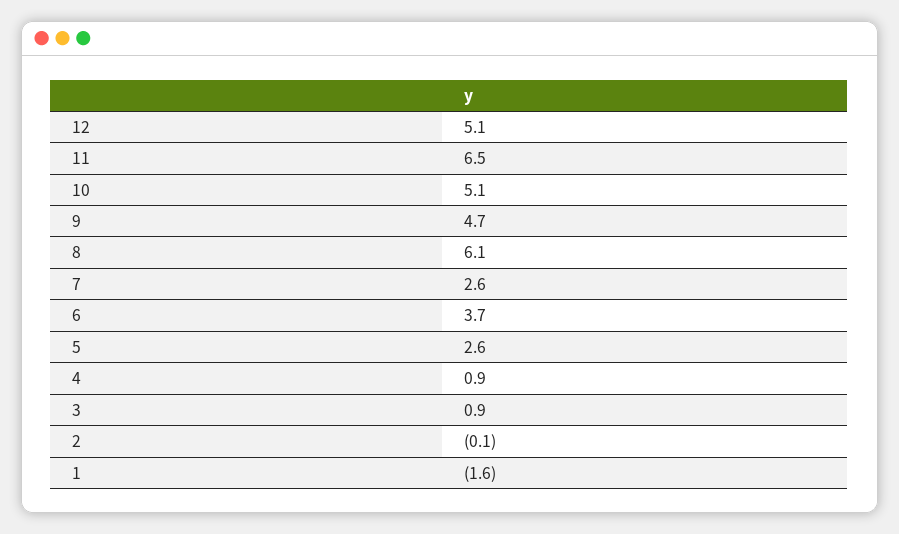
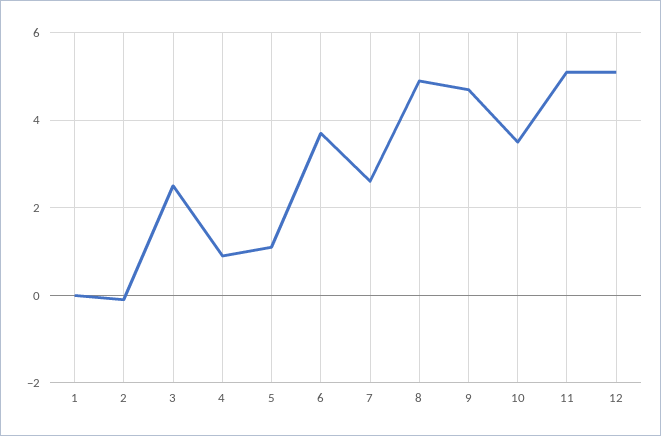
11: 6.5 -> 5
10: 5.1 -> 3.5
8: 6.1 -> 5
5: 2.6 -> 1
3: 0.9 -> 2.5
1: -1.6 -> 0

